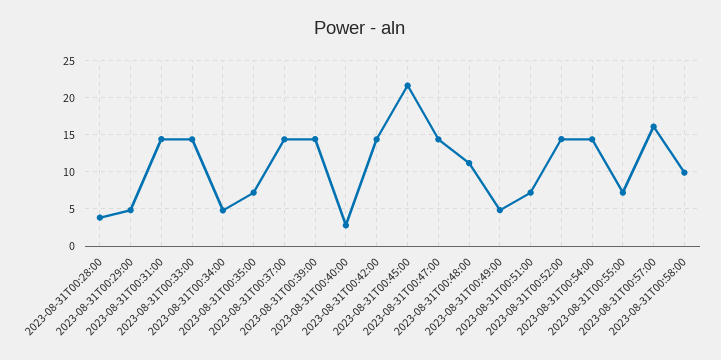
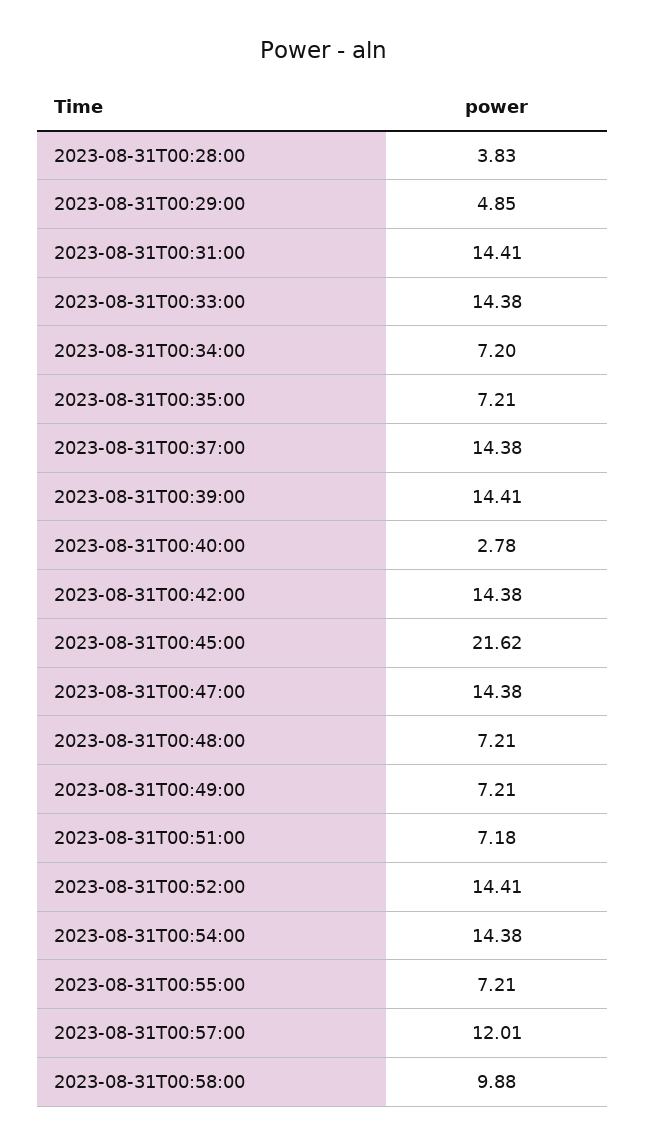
2023-08-31T00:34:00: 5 -> 7.2
2023-08-31T00:48:00: 11 -> 7.21
2023-08-31T00:49:00: 5 -> 7.21
2023-08-31T00:57:00: 16 -> 12.01

